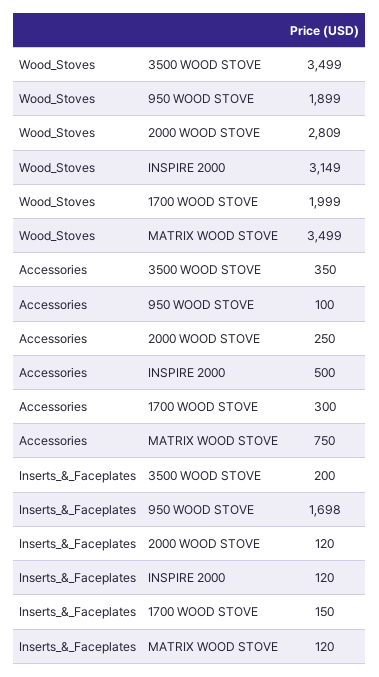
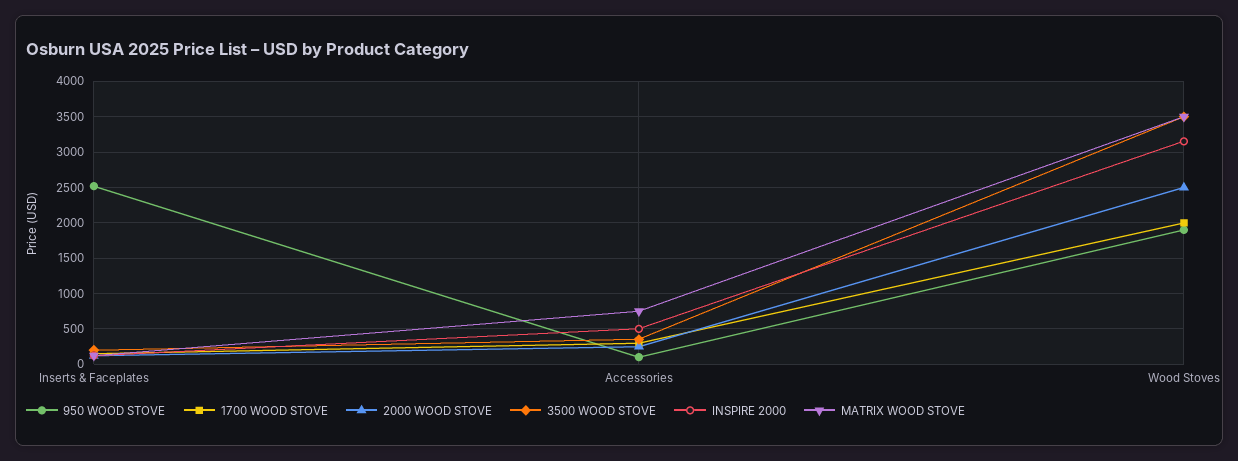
2000 WOOD STOVE, Wood_Stoves: 2809 -> 2500
950 WOOD STOVE, Inserts_&_Faceplates: 1698 -> 2500

